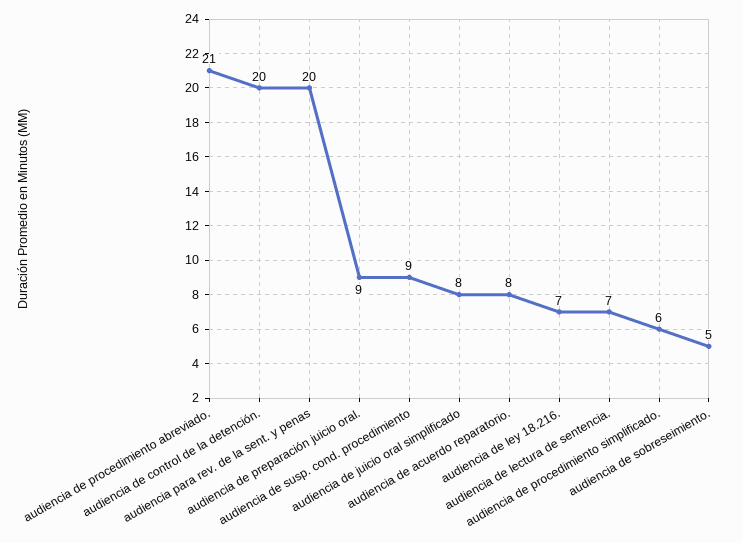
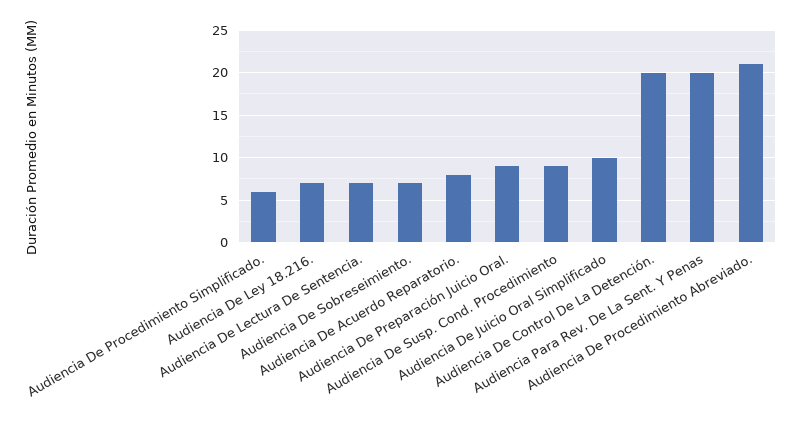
audiencia de juicio oral simplificado: 8 -> 10
audiencia de sobreseimiento.: 5 -> 7

